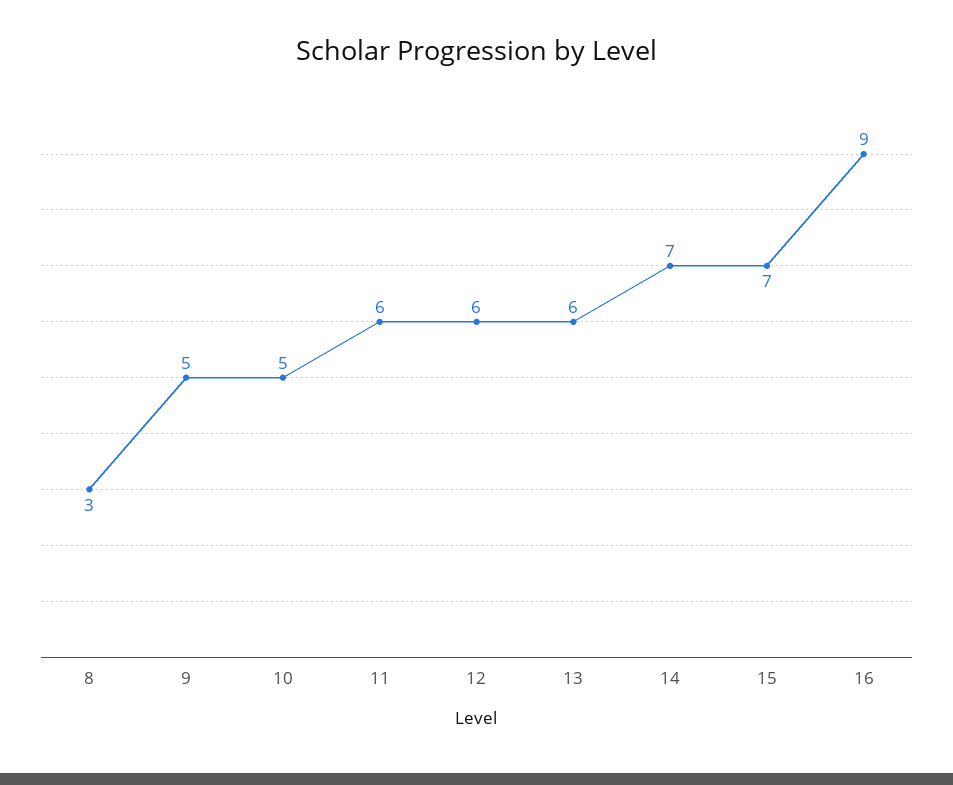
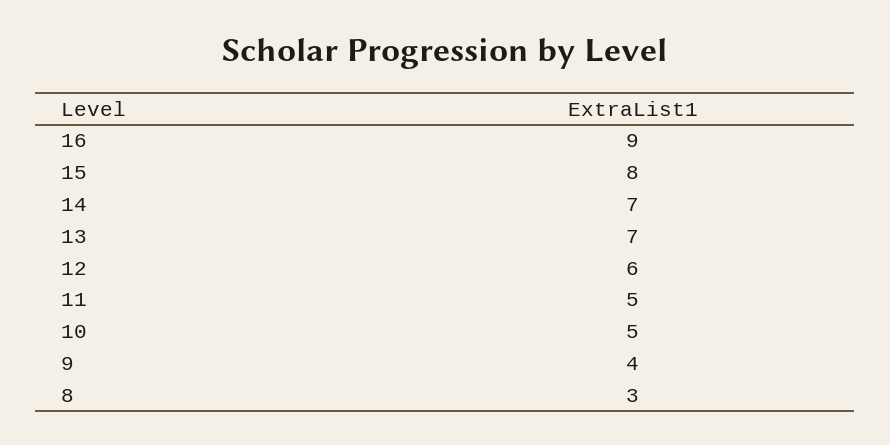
9: 5 -> 4
11: 6 -> 5
13: 6 -> 7
15: 7 -> 8

